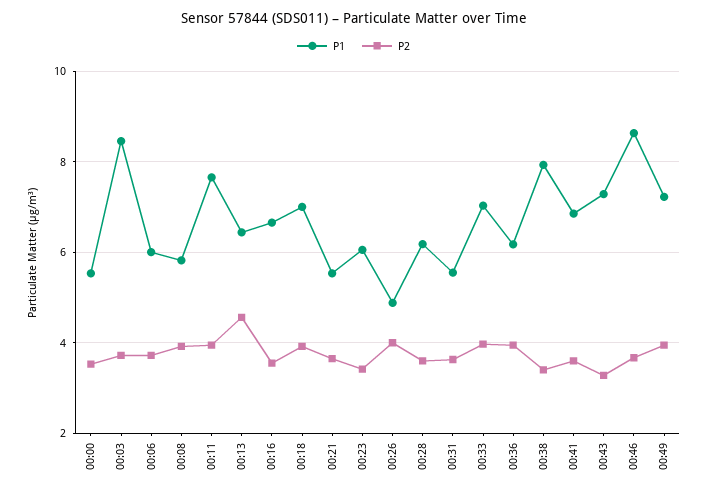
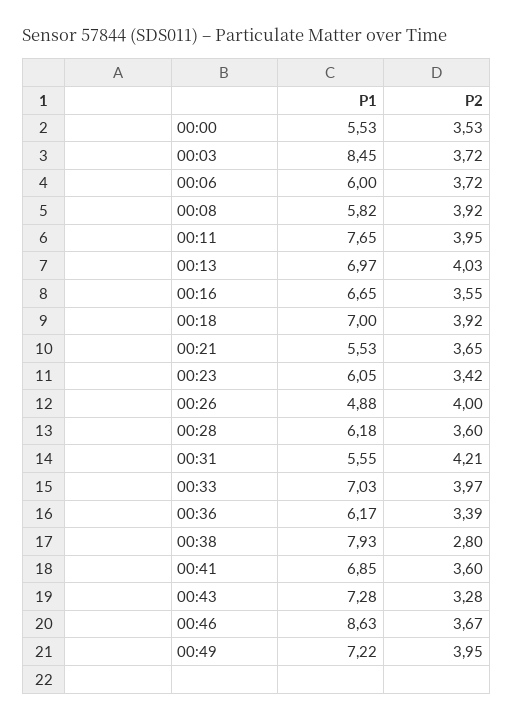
P1, 00:13: 6.4 -> 6.97
P2, 00:13: 4.6 -> 4.03
P2, 00:31: 3.6 -> 4.21
P2, 00:36: 4 -> 3.39
P2, 00:38: 3.4 -> 2.8

